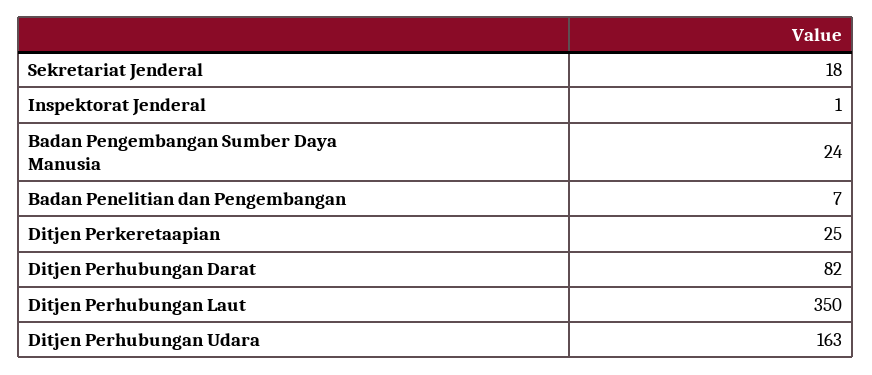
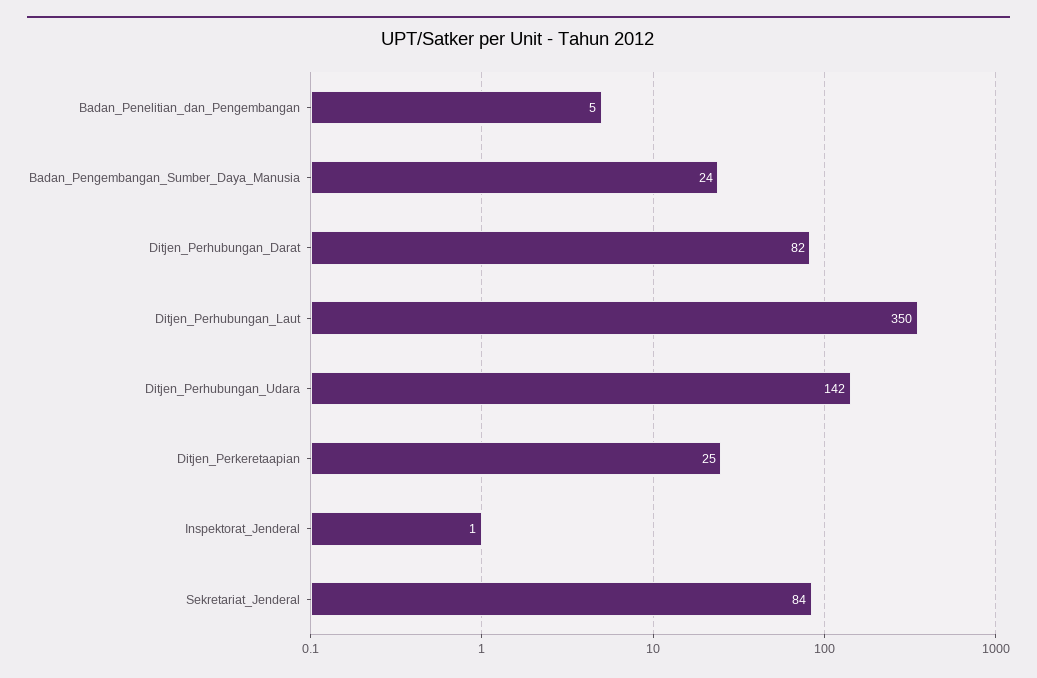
Sekretariat Jenderal: 18 -> 84
Badan Penelitian dan Pengembangan: 7 -> 5
Ditjen Perhubungan Udara: 163 -> 142

